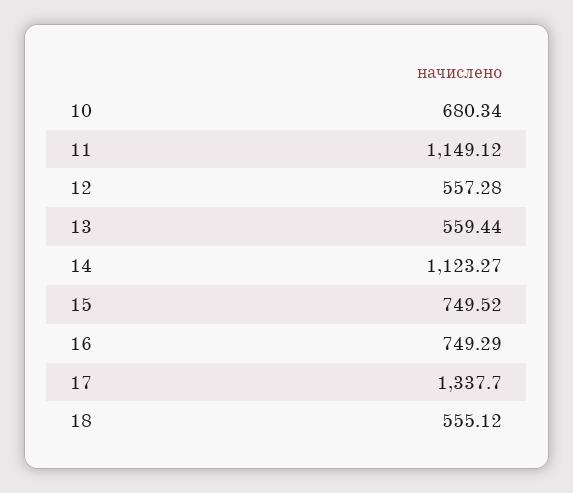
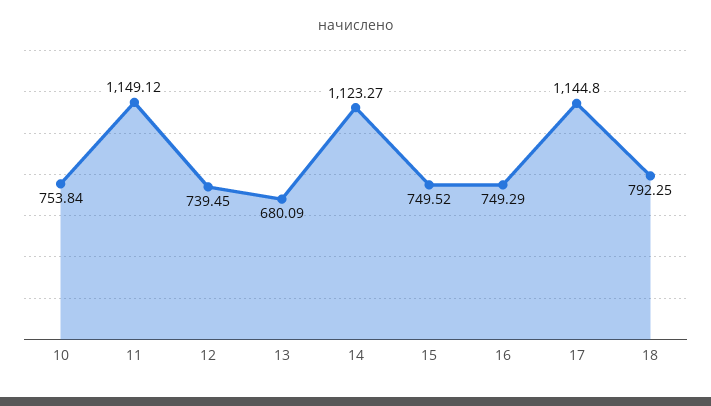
10: 680.34 -> 753.84
12: 557.28 -> 739.45
13: 559.44 -> 680.09
17: 1337.7 -> 1144.8
18: 555.12 -> 792.25

